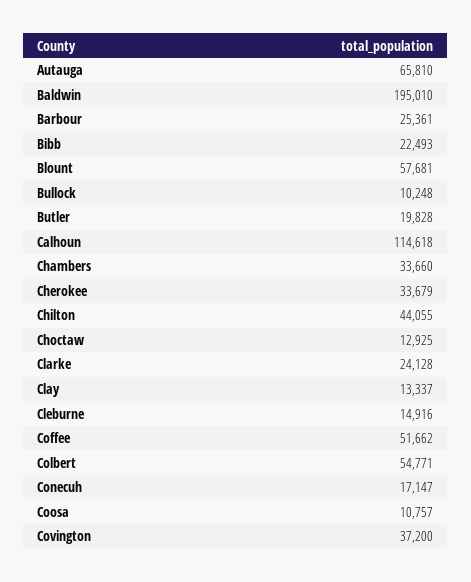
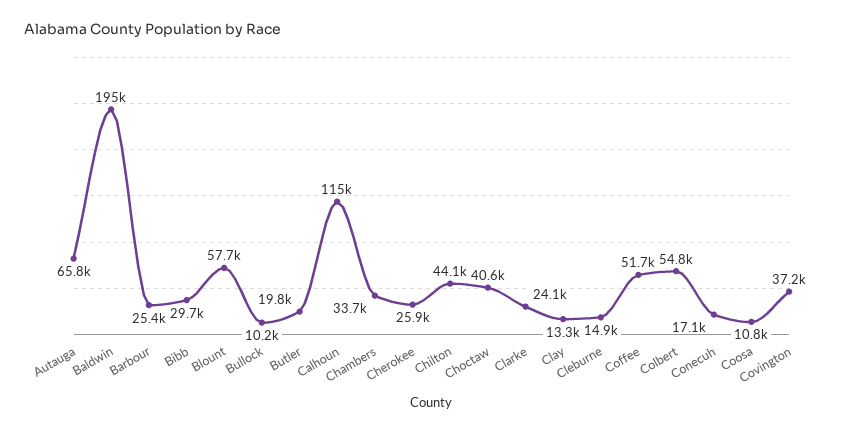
Bibb: 22493 -> 29700
Cherokee: 33679 -> 25900
Choctaw: 12925 -> 40600

